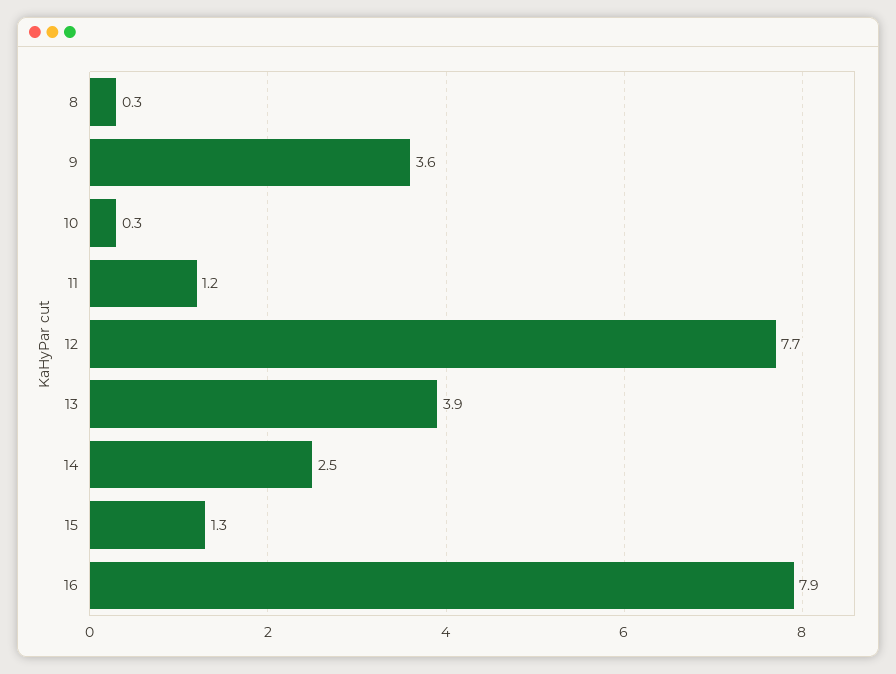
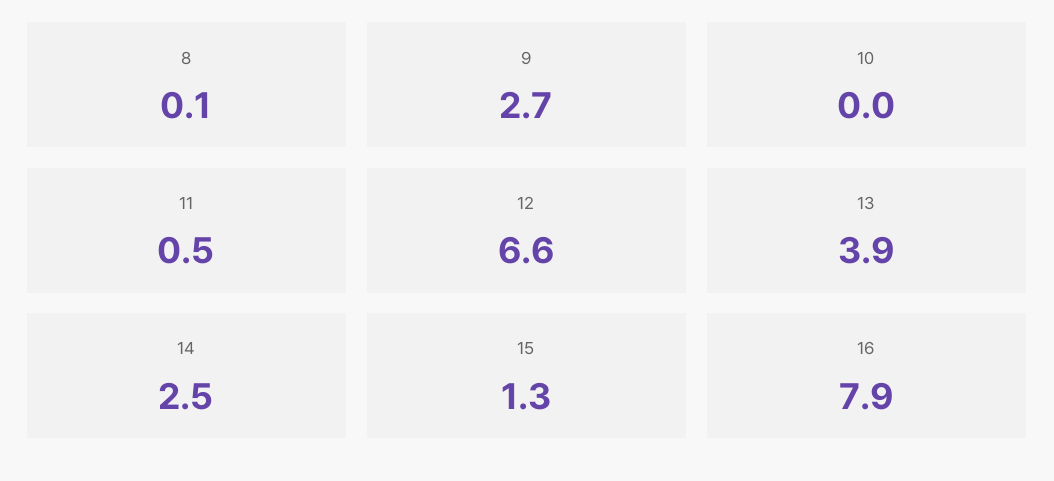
8: 0.3 -> 0.1
9: 3.6 -> 2.7
10: 0.3 -> 0
11: 1.2 -> 0.5
12: 7.7 -> 6.6

